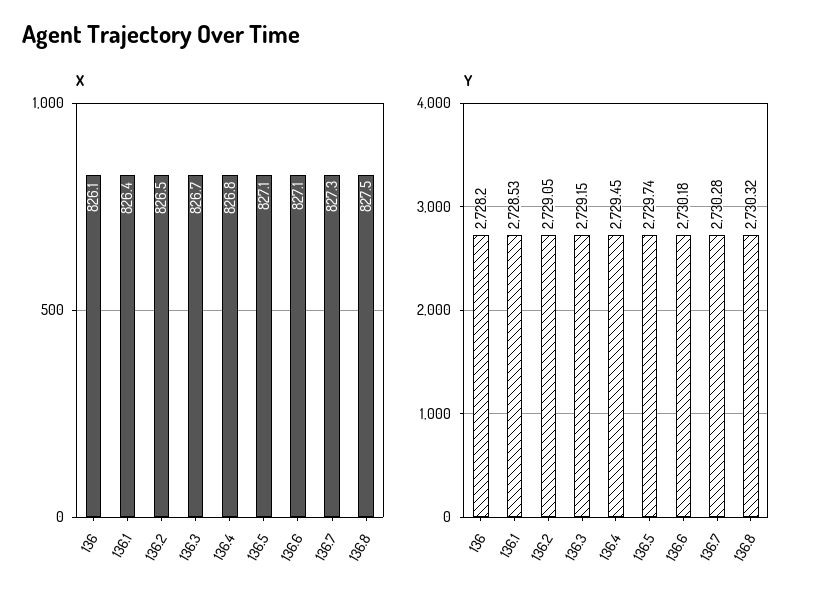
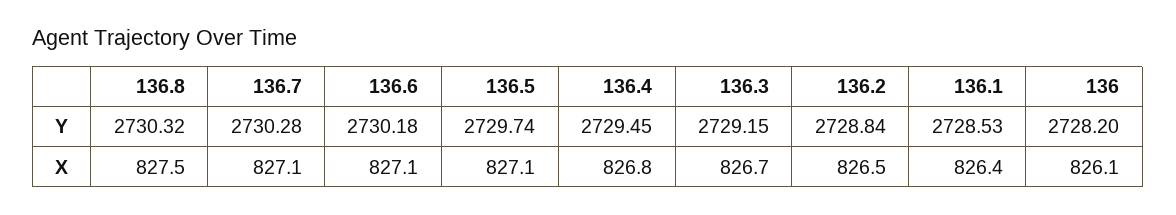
X, 136.7: 827.3 -> 827.1
Y, 136.2: 2729.05 -> 2728.84

